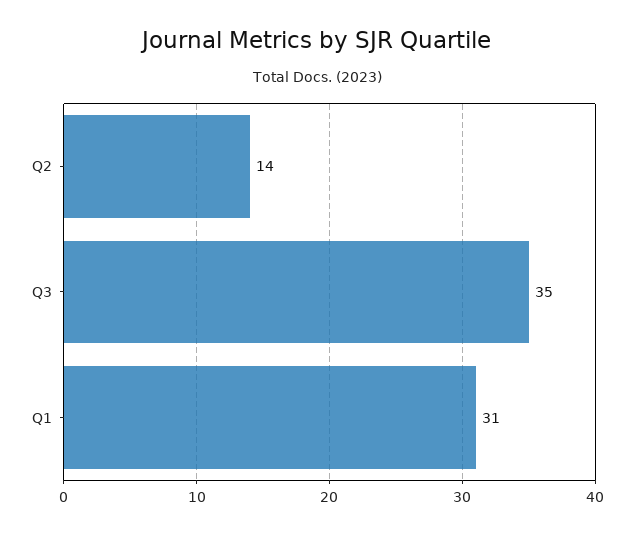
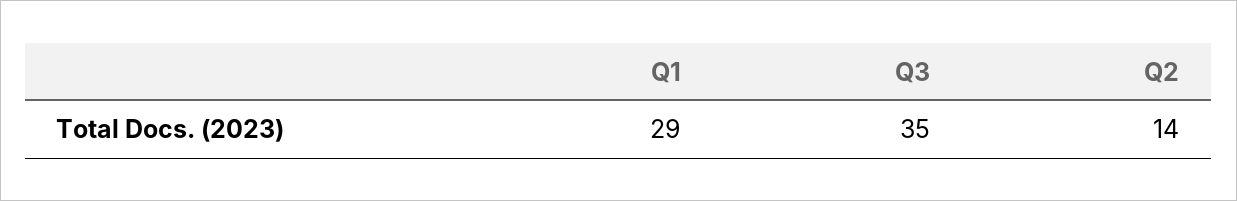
Q1: 31 -> 29

